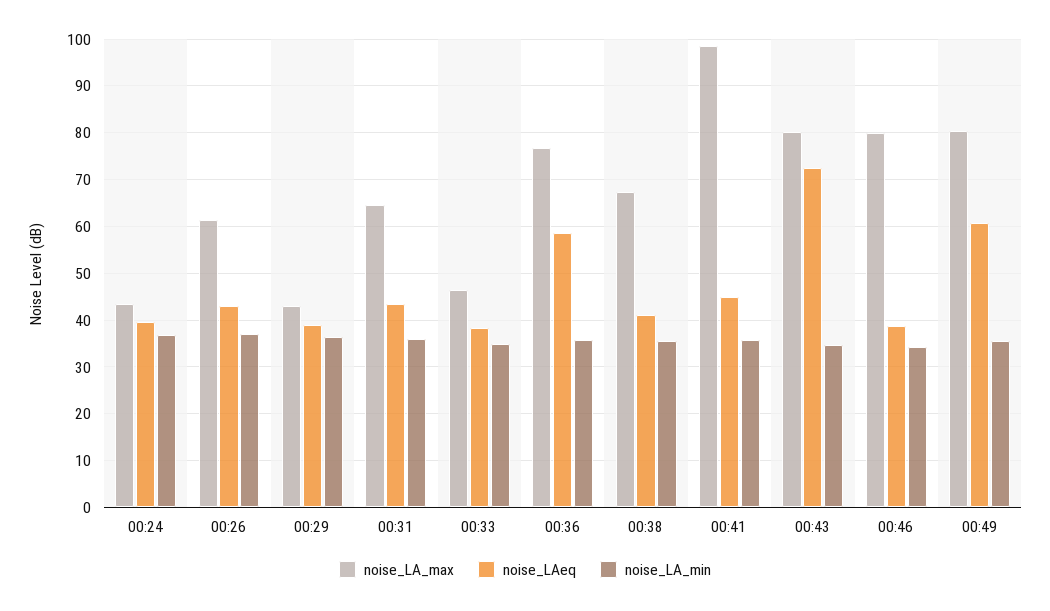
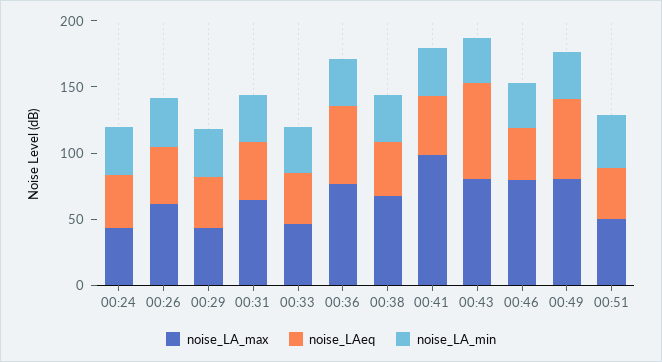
noise_LA_max, 00:51: none -> 50
noise_LAeq, 00:51: none -> 40
noise_LA_min, 00:51: none -> 40

